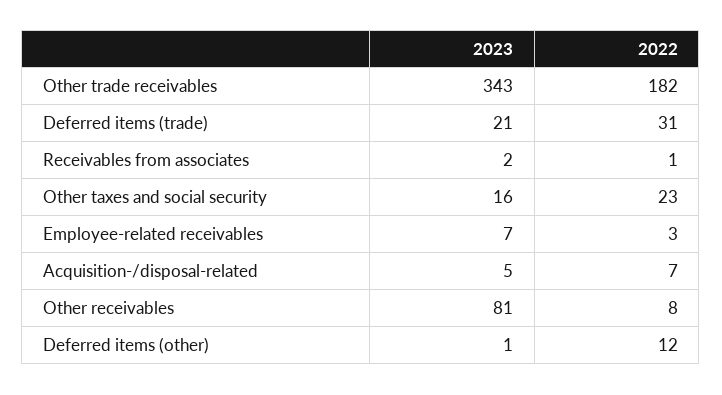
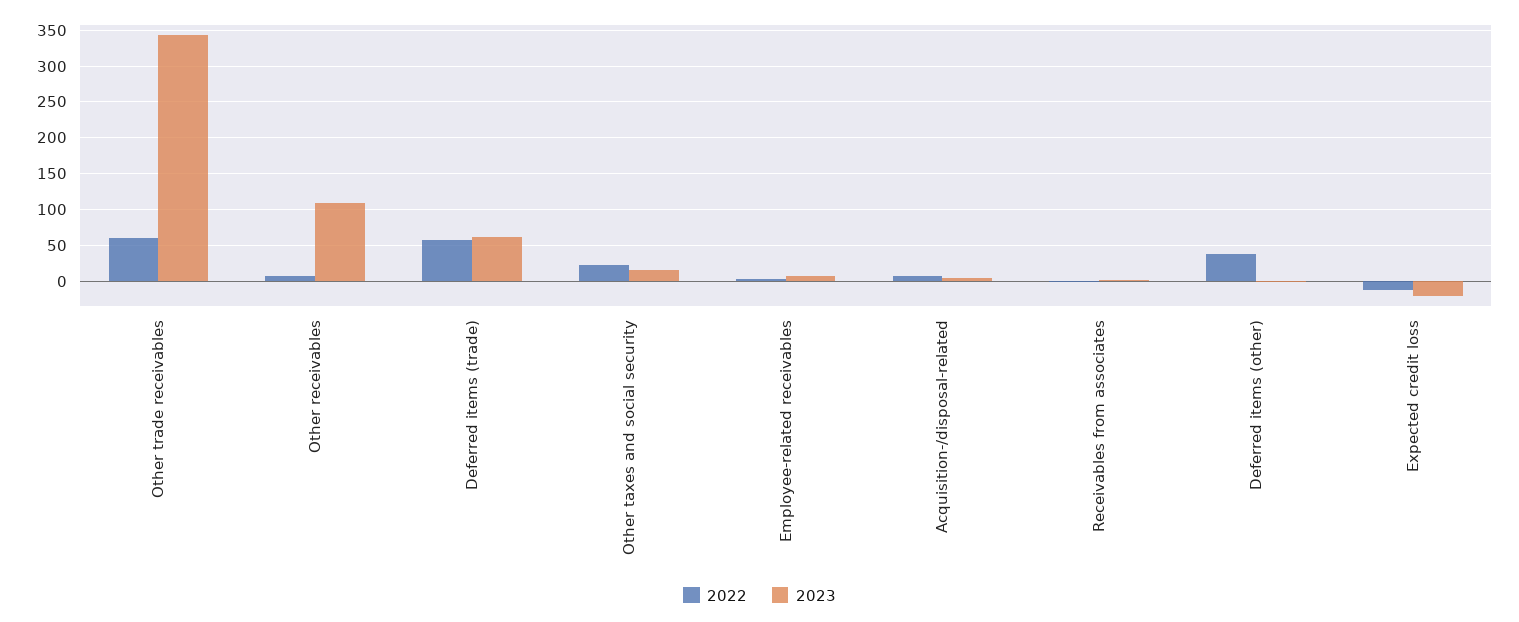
2022, Other trade receivables: 182 -> 60
2023, Deferred items (trade): 21 -> 60
2022, Deferred items (trade): 31 -> 60
2023, Other receivables: 81 -> 110
2022, Deferred items (other): 12 -> 40
2022, Expected credit loss: none -> -10
2023, Expected credit loss: none -> -20

